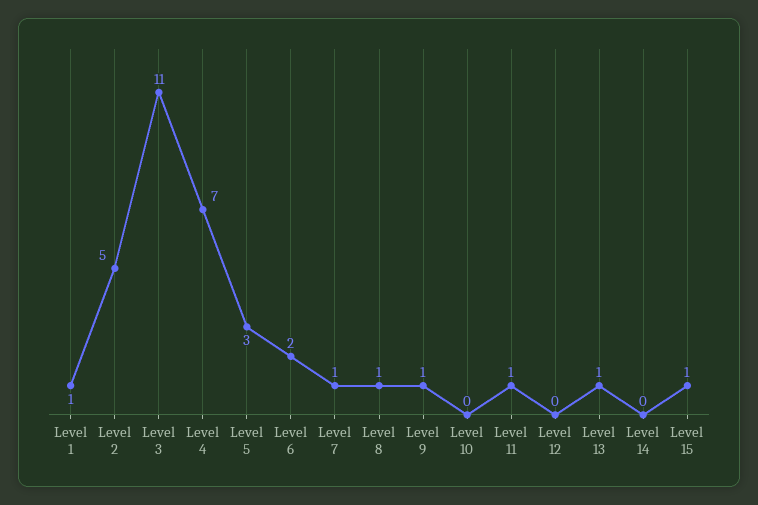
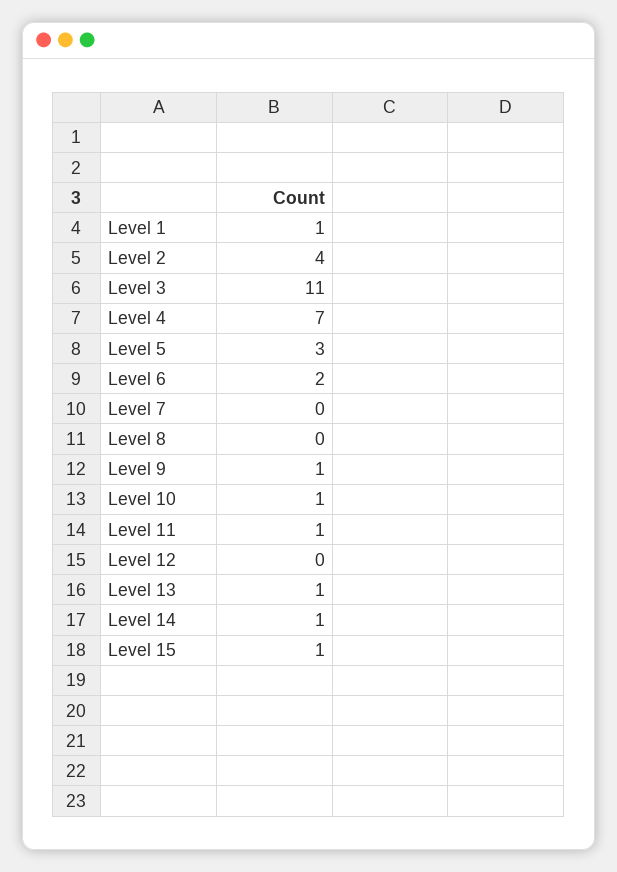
Level 2: 5 -> 4
Level 7: 1 -> 0
Level 8: 1 -> 0
Level 10: 0 -> 1
Level 14: 0 -> 1

